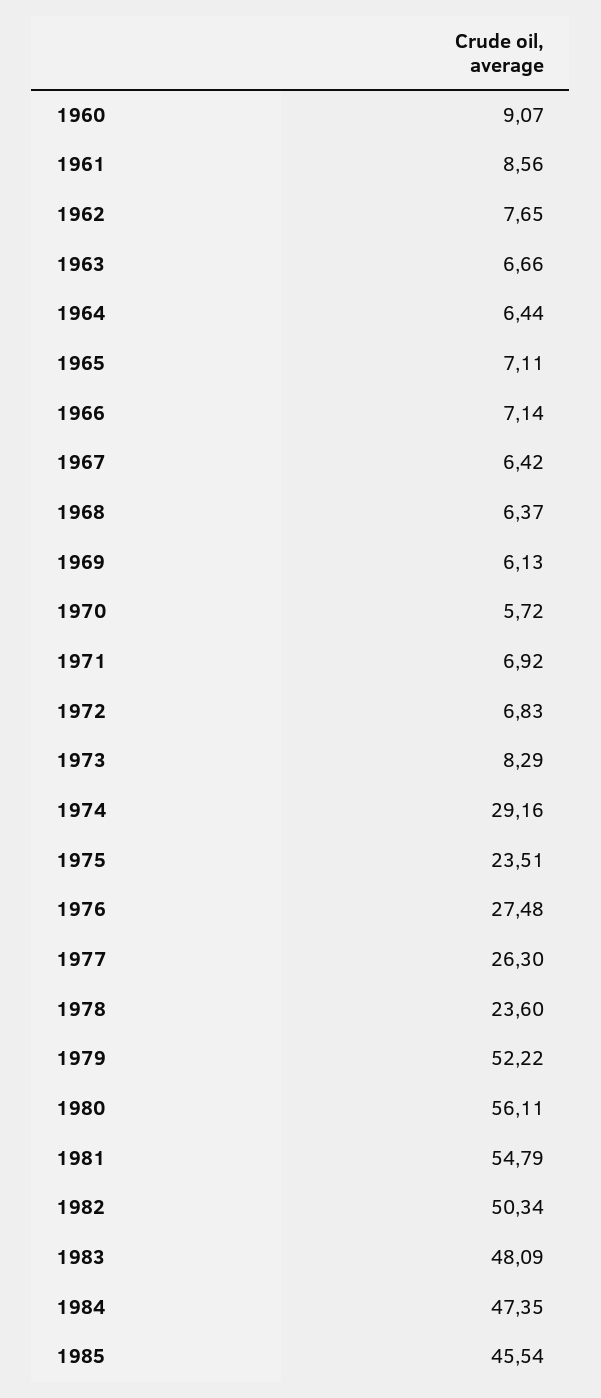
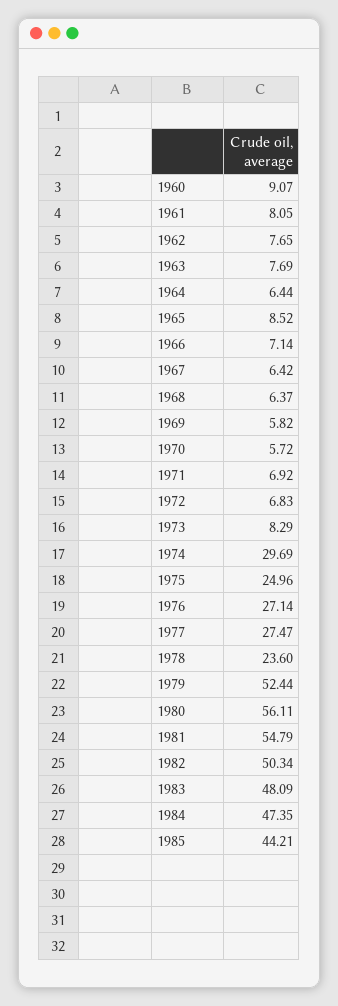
1961: 8.56 -> 8.05
1963: 6.66 -> 7.69
1965: 7.11 -> 8.52
1969: 6.13 -> 5.82
1974: 29.16 -> 29.69
1975: 23.51 -> 24.96
1976: 27.48 -> 27.14
1977: 26.3 -> 27.47
1979: 52.22 -> 52.44
1985: 45.54 -> 44.21

